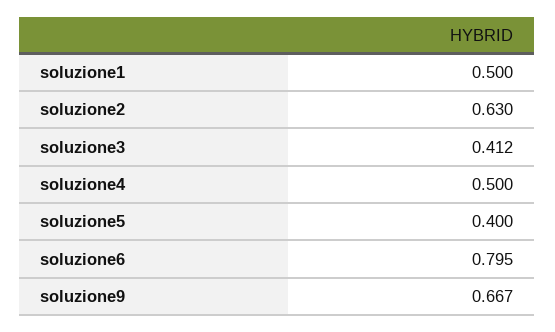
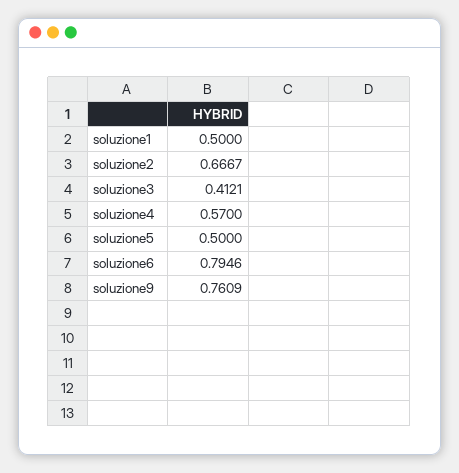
soluzione2: 0.63 -> 0.6667
soluzione4: 0.5 -> 0.57
soluzione5: 0.4 -> 0.5
soluzione9: 0.667 -> 0.7609

